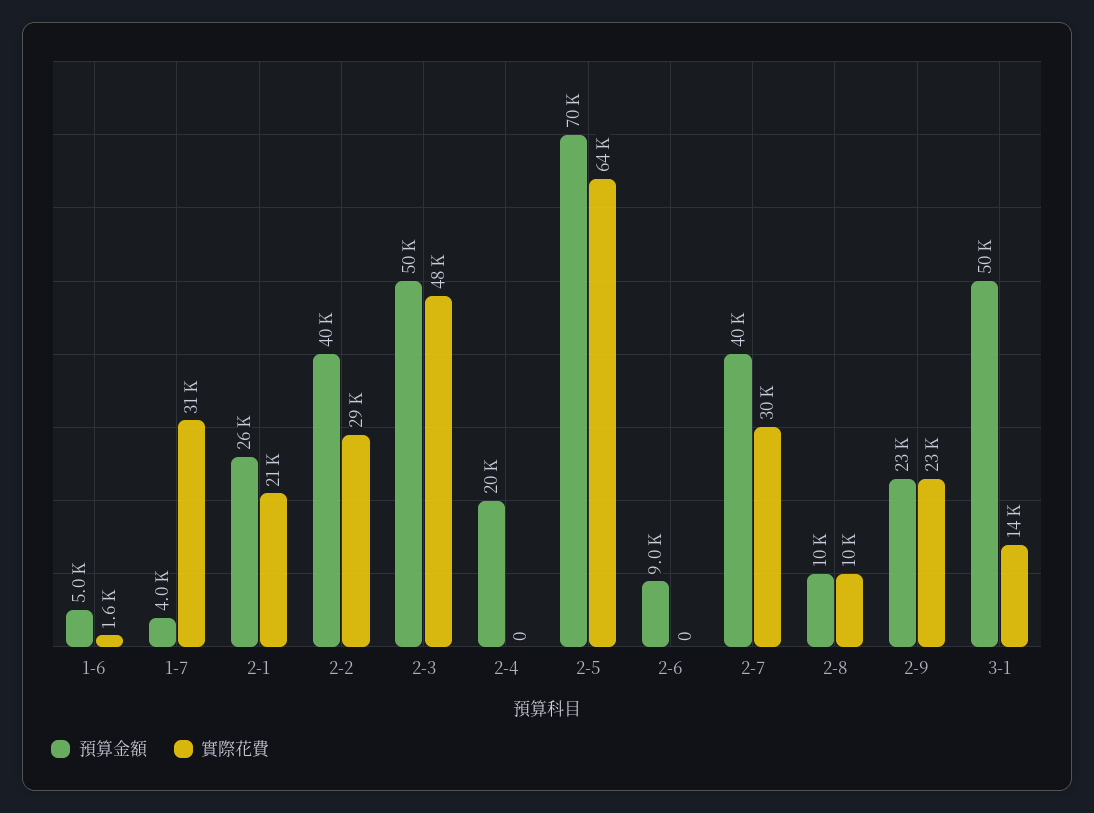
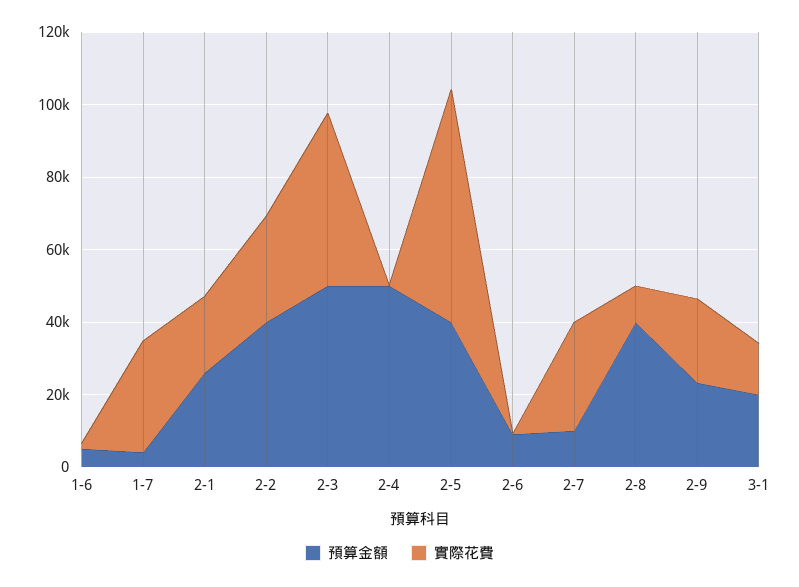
預算金額, 2-4: 20000 -> 50000
預算金額, 2-5: 70000 -> 40000
預算金額, 2-7: 40000 -> 10000
預算金額, 2-8: 10000 -> 40000
預算金額, 3-1: 50000 -> 20000

